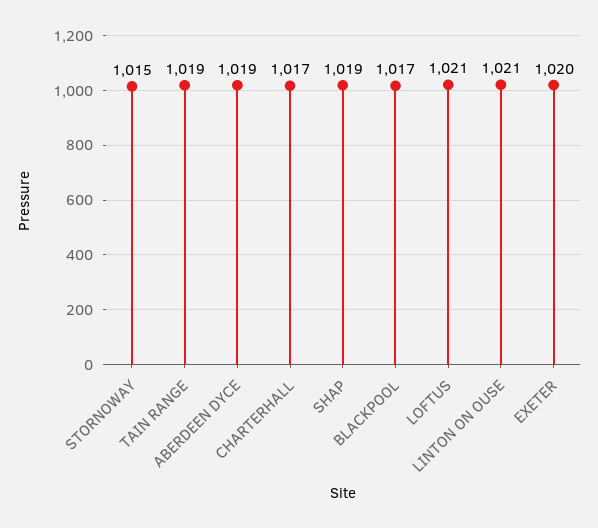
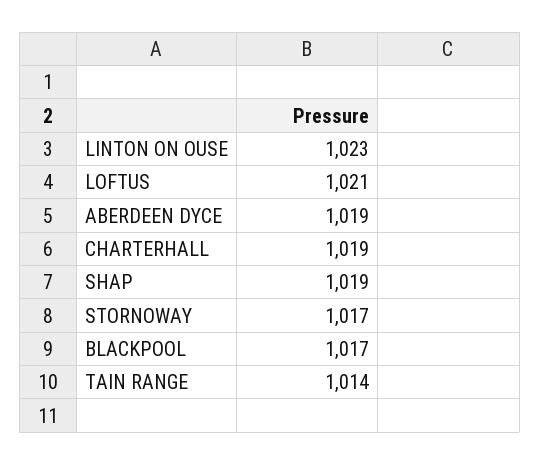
STORNOWAY: 1015 -> 1017
TAIN RANGE: 1019 -> 1014
CHARTERHALL: 1017 -> 1019
LINTON ON OUSE: 1021 -> 1023
EXETER: 1020 -> none

